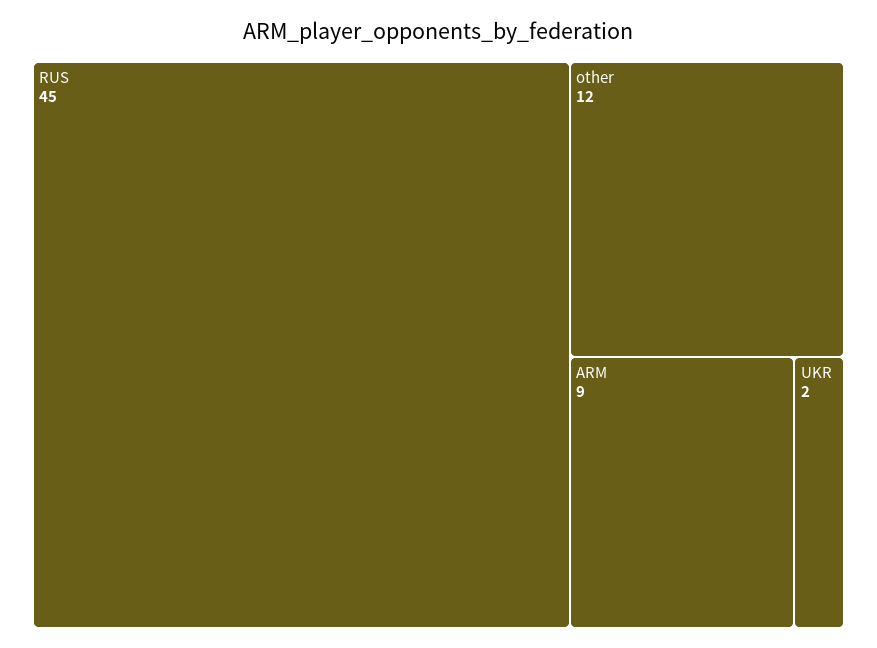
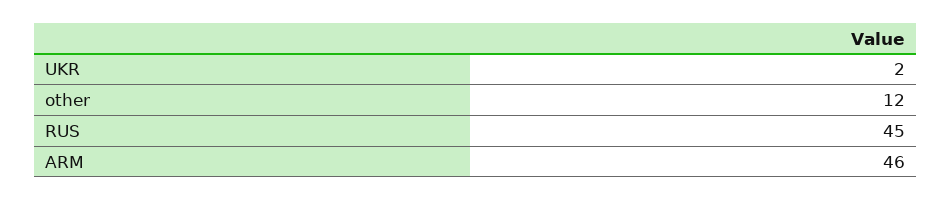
ARM: 9 -> 46

